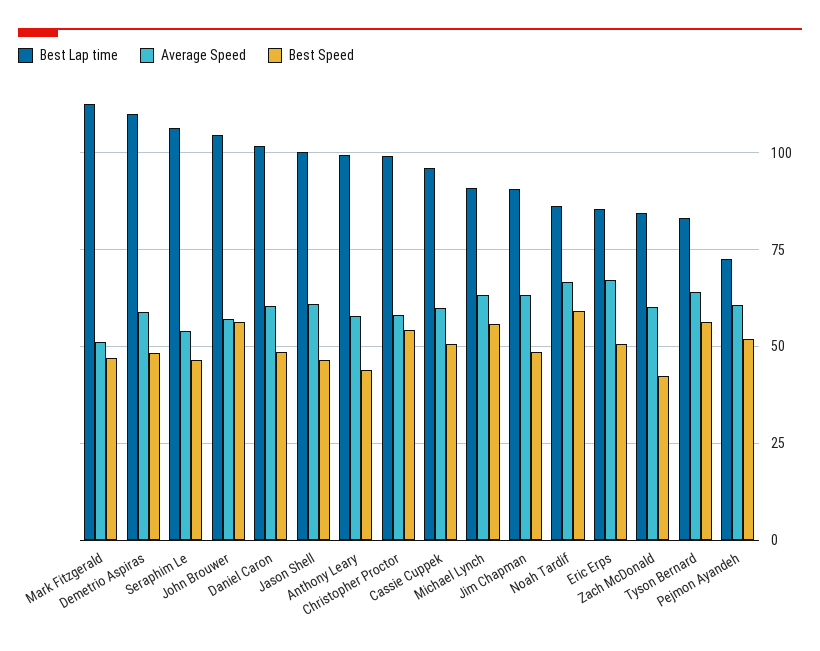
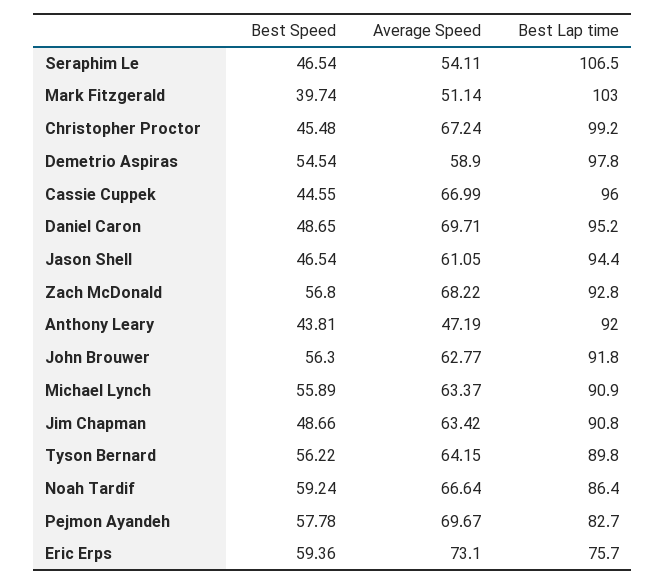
Best Lap time, Mark Fitzgerald: 112.5 -> 103
Best Speed, Mark Fitzgerald: 47.5 -> 39.74
Best Lap time, Demetrio Aspiras: 110 -> 97.8
Best Speed, Demetrio Aspiras: 47.5 -> 54.54
Best Lap time, John Brouwer: 105 -> 91.8
Average Speed, John Brouwer: 57.5 -> 62.77
Best Lap time, Daniel Caron: 102.5 -> 95.2
Average Speed, Daniel Caron: 60 -> 69.71
Best Lap time, Jason Shell: 100 -> 94.4
Best Lap time, Anthony Leary: 100 -> 92
Average Speed, Anthony Leary: 57.5 -> 47.19
Average Speed, Christopher Proctor: 57.5 -> 67.24
Best Speed, Christopher Proctor: 55 -> 45.48
Average Speed, Cassie Cuppek: 60 -> 66.99
Best Speed, Cassie Cuppek: 50 -> 44.55
Best Lap time, Eric Erps: 85 -> 75.7
Average Speed, Eric Erps: 67.5 -> 73.1
Best Speed, Eric Erps: 50 -> 59.36
Best Lap time, Zach McDonald: 85 -> 92.8
Average Speed, Zach McDonald: 60 -> 68.22
Best Speed, Zach McDonald: 42.5 -> 56.8
Best Lap time, Tyson Bernard: 82.5 -> 89.8
Best Lap time, Pejmon Ayandeh: 72.5 -> 82.7
Average Speed, Pejmon Ayandeh: 60 -> 69.67
Best Speed, Pejmon Ayandeh: 52.5 -> 57.78

